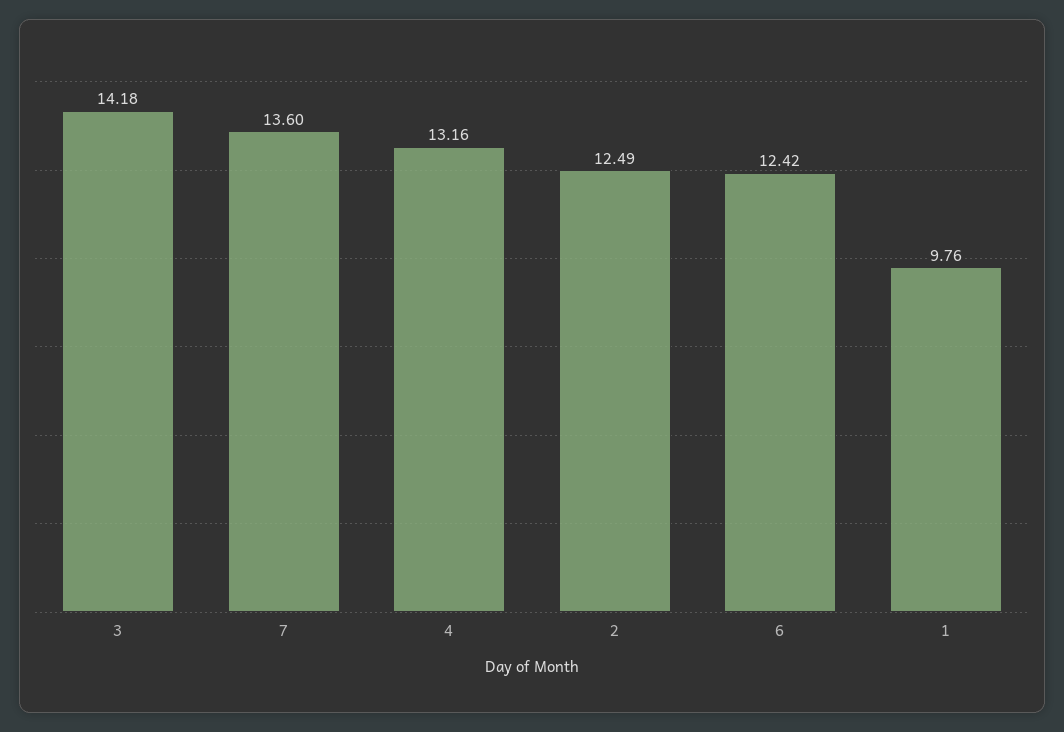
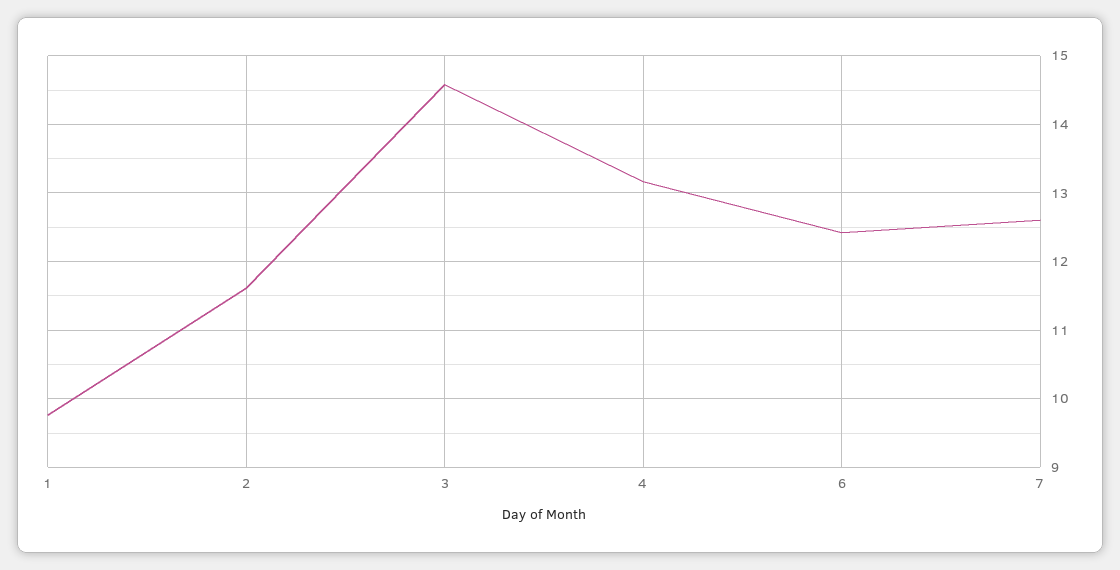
3: 14.18 -> 14.6
7: 13.6 -> 12.6
2: 12.49 -> 11.6

